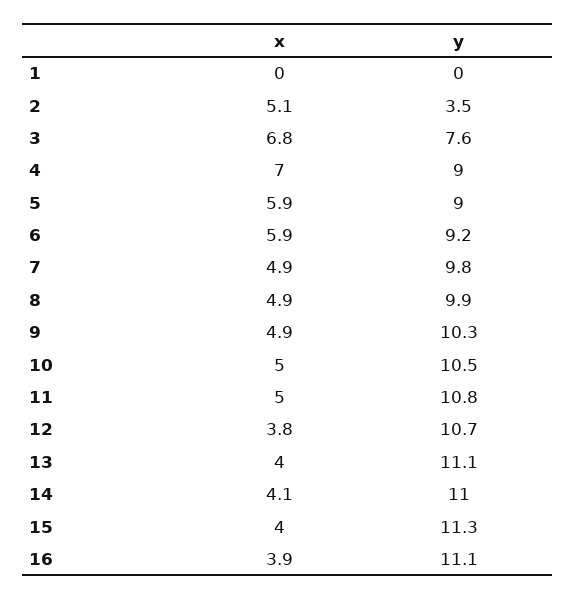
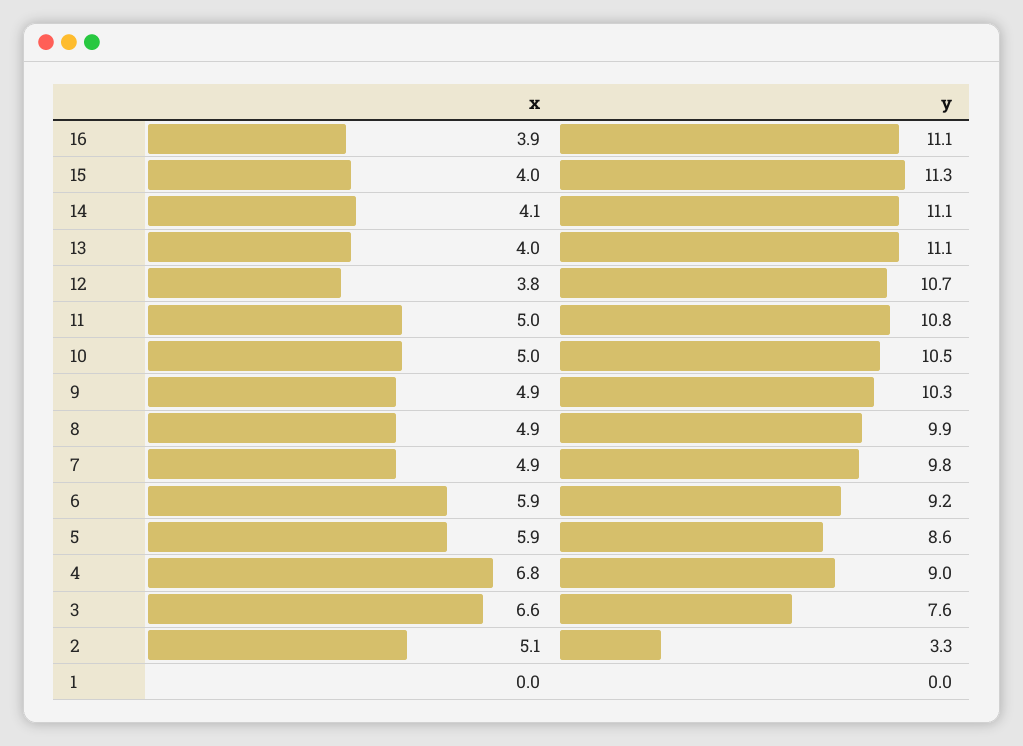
y, 2: 3.5 -> 3.3
x, 3: 6.8 -> 6.6
x, 4: 7 -> 6.8
y, 5: 9 -> 8.6
y, 14: 11 -> 11.1

